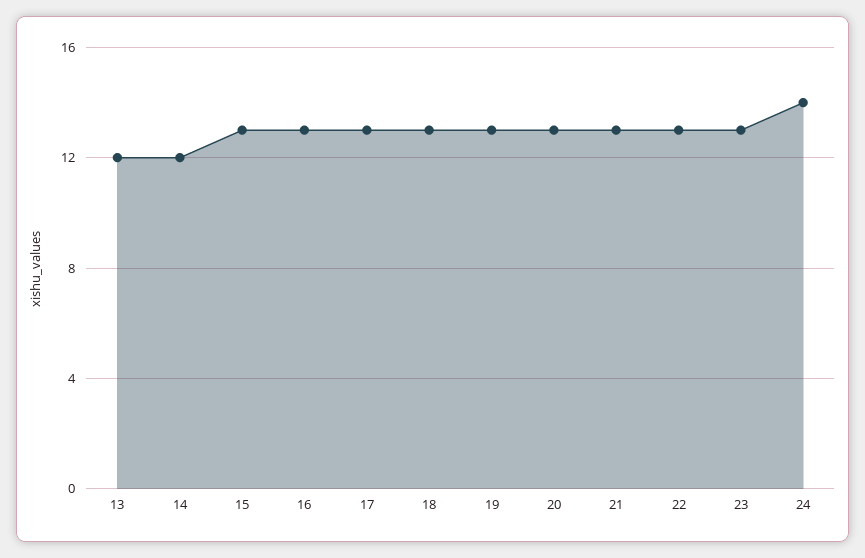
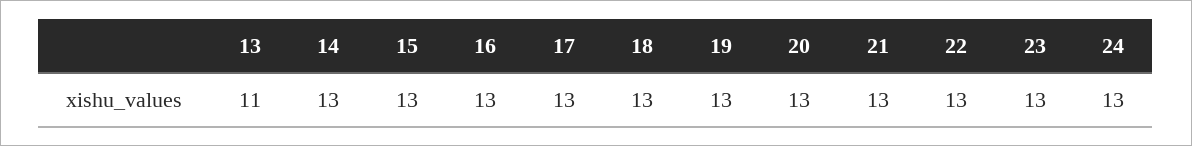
13: 12 -> 11
14: 12 -> 13
24: 14 -> 13

